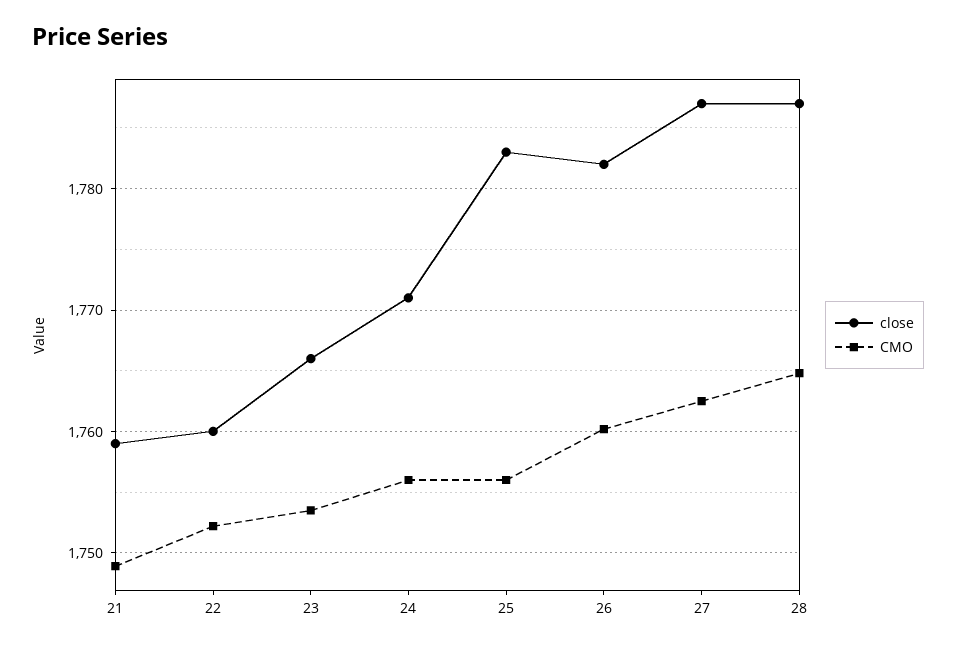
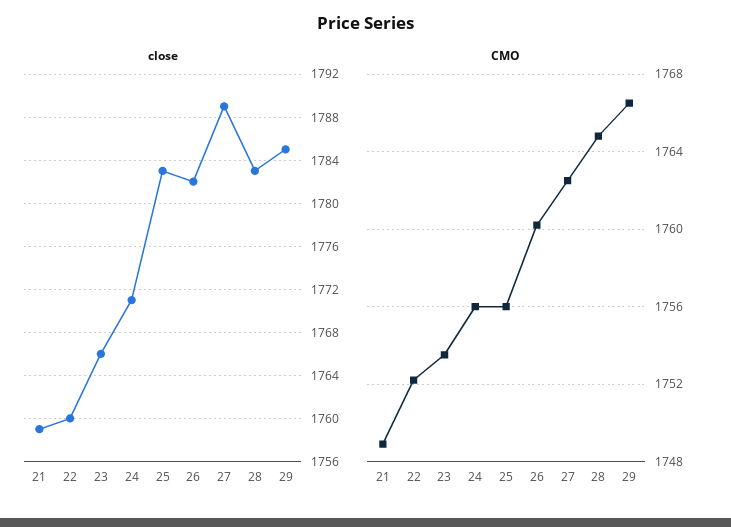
close, 27: 1787 -> 1789
close, 28: 1787 -> 1783
close, 29: none -> 1785
CMO, 29: none -> 1766.5

